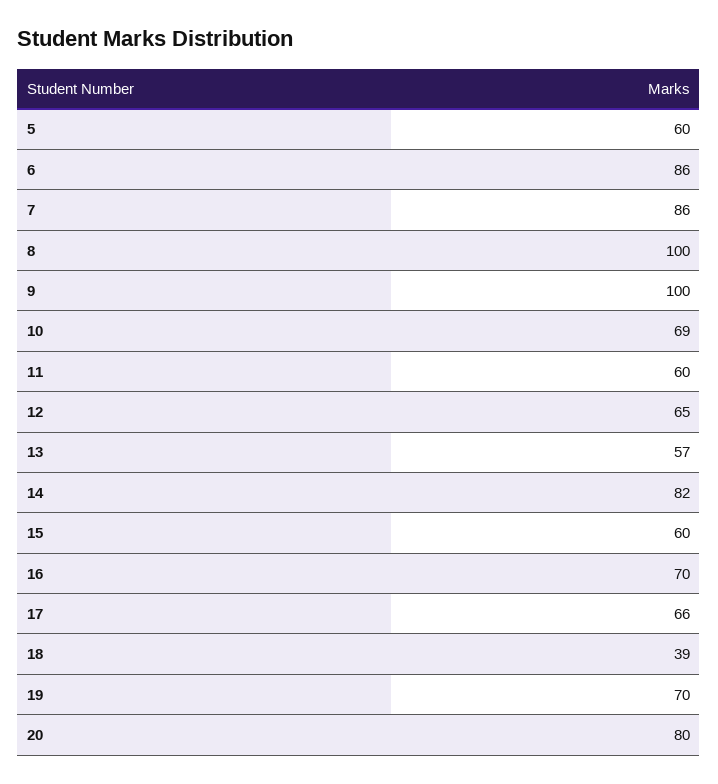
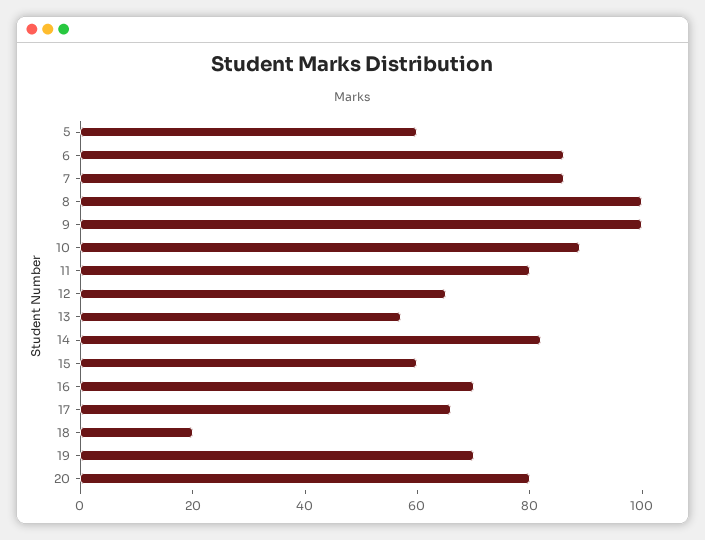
10: 69 -> 90
11: 60 -> 80
18: 39 -> 20

